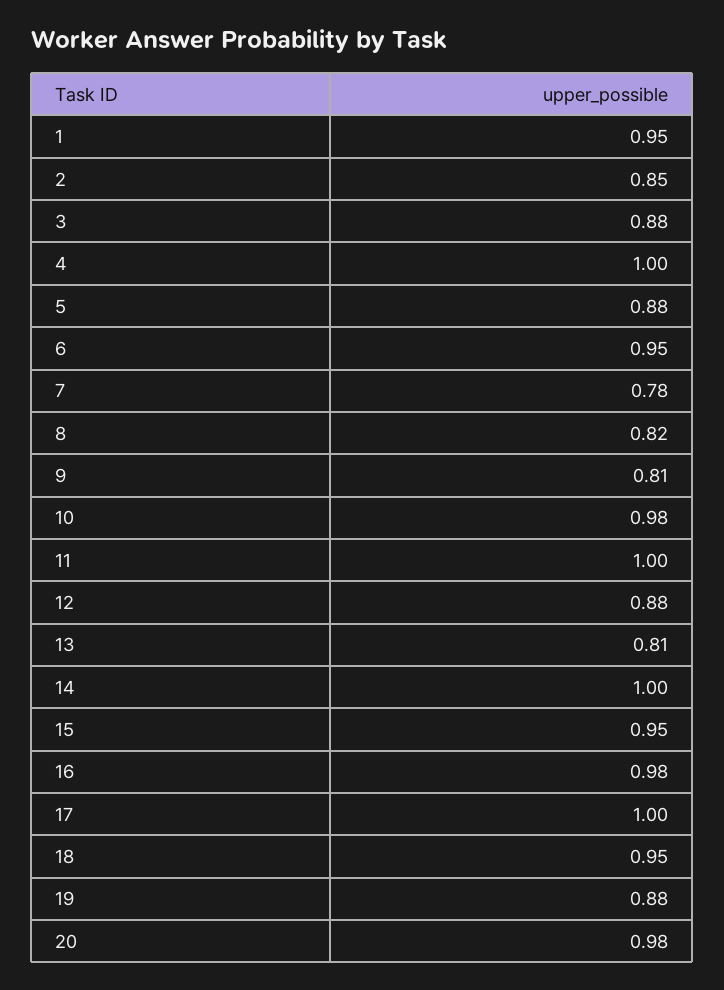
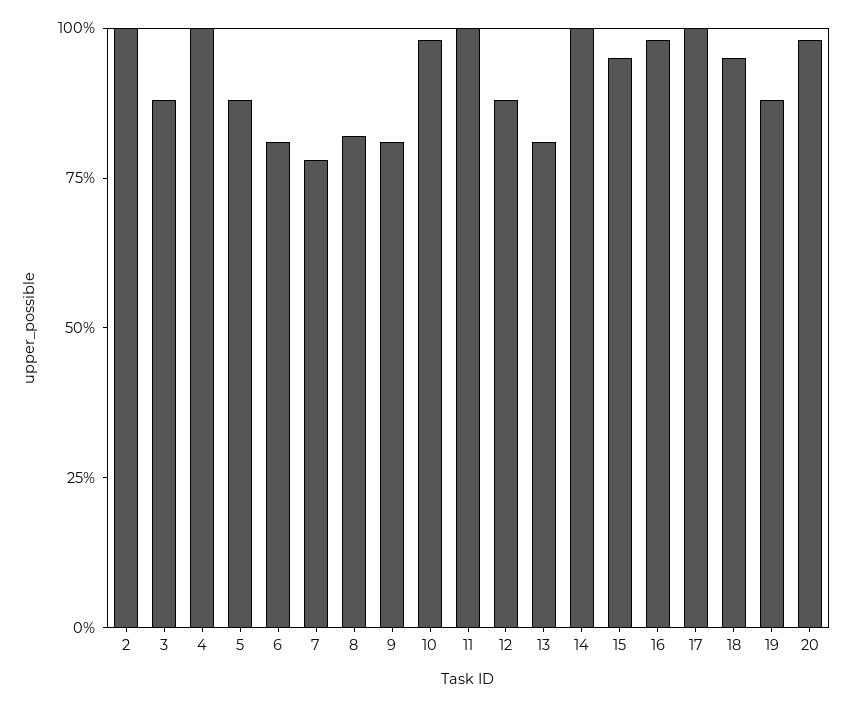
1: 0.95 -> none
2: 0.85 -> 1
6: 0.95 -> 0.8

